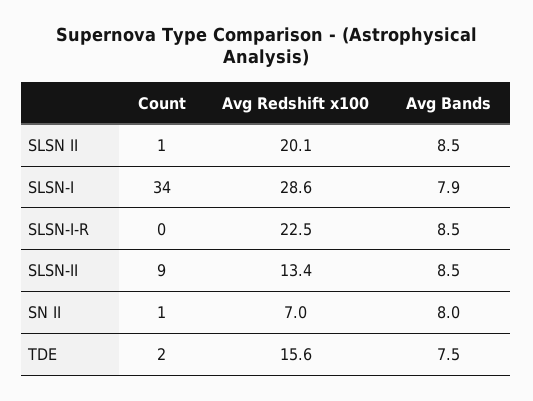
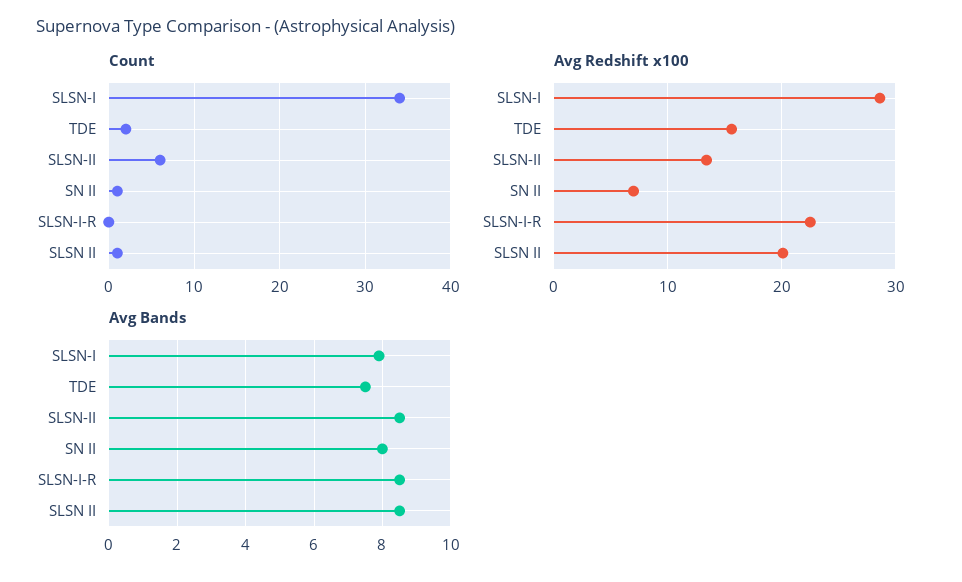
Count, SLSN-II: 9 -> 6

